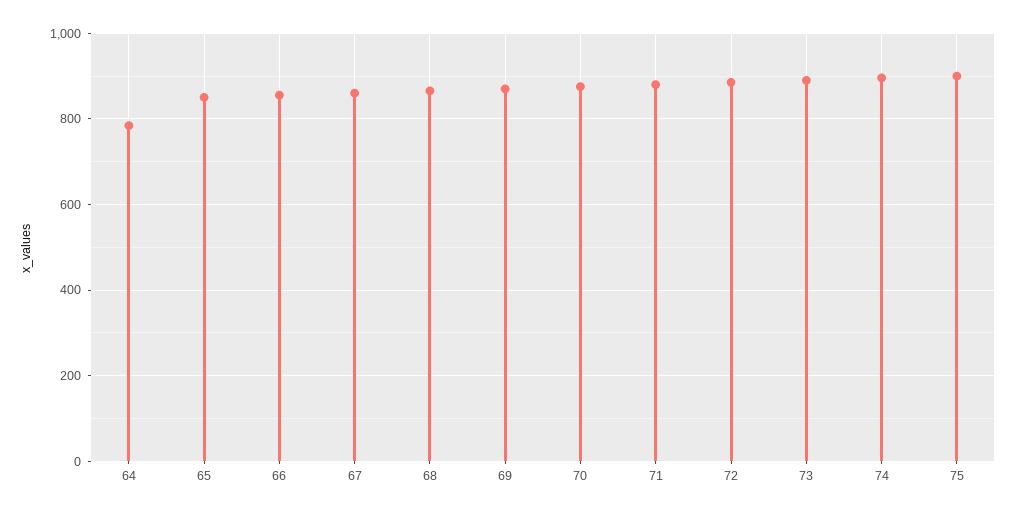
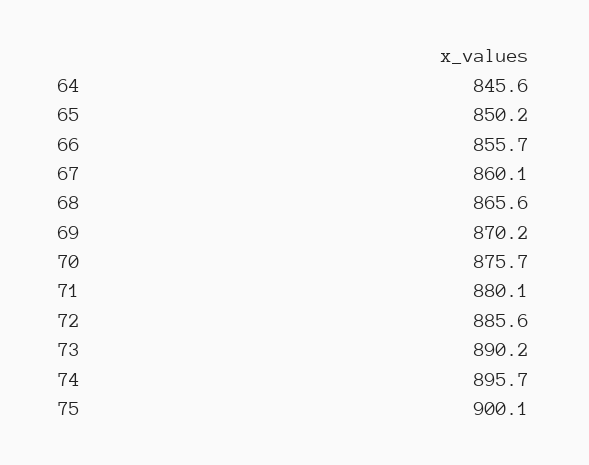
64: 780 -> 845.6

